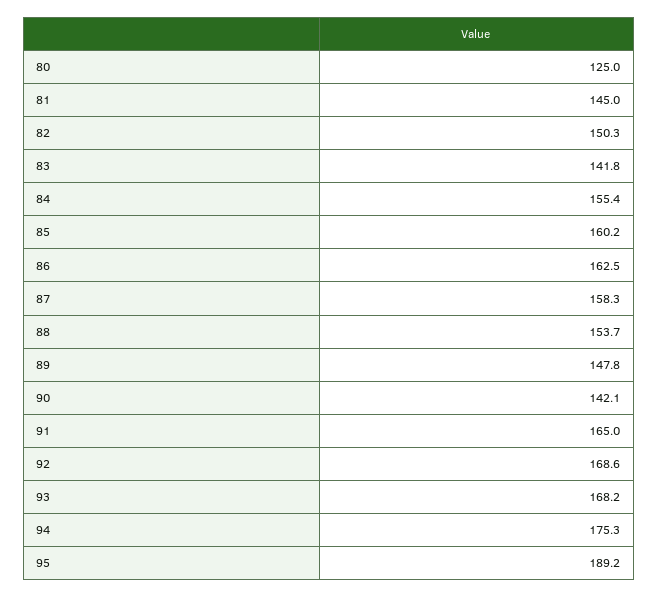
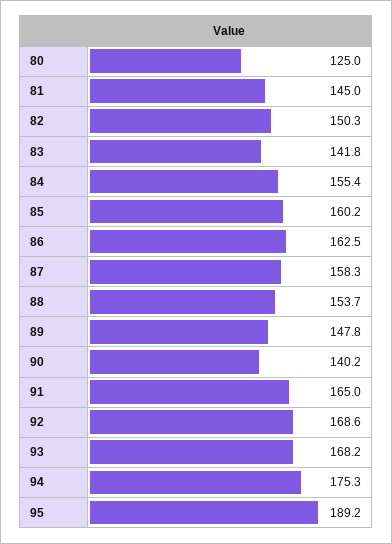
90: 142.1 -> 140.2

